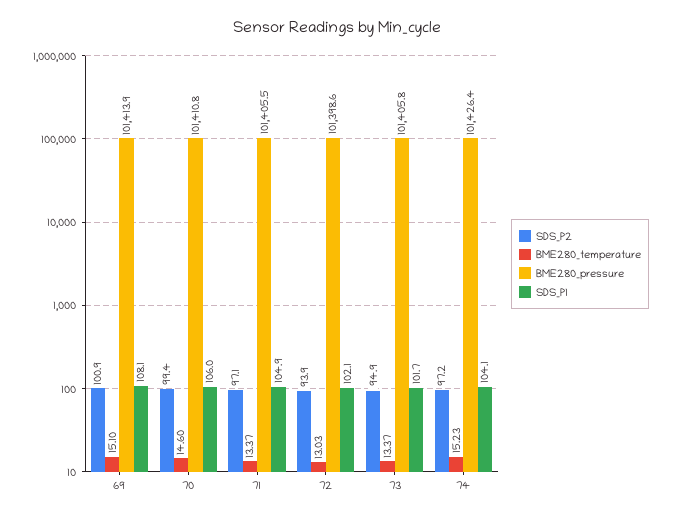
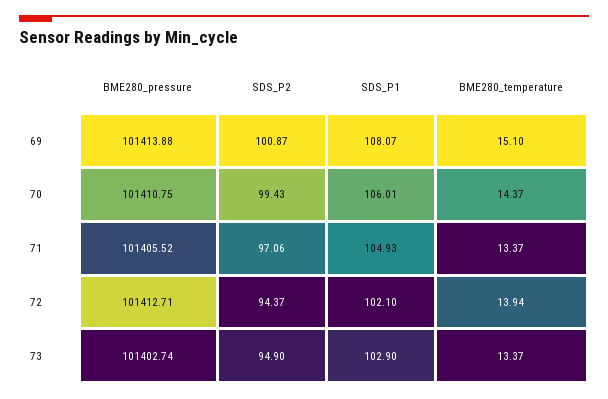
BME280_temperature, 70: 14.6 -> 14.37
SDS_P2, 72: 93.9 -> 94.37
BME280_temperature, 72: 13.03 -> 13.94
BME280_pressure, 72: 101398.6 -> 101412.71
BME280_pressure, 73: 101405.8 -> 101402.74
SDS_P1, 73: 101.7 -> 102.9
SDS_P2, 74: 97.2 -> none
BME280_temperature, 74: 15.23 -> none
BME280_pressure, 74: 101426.4 -> none
SDS_P1, 74: 104.1 -> none

